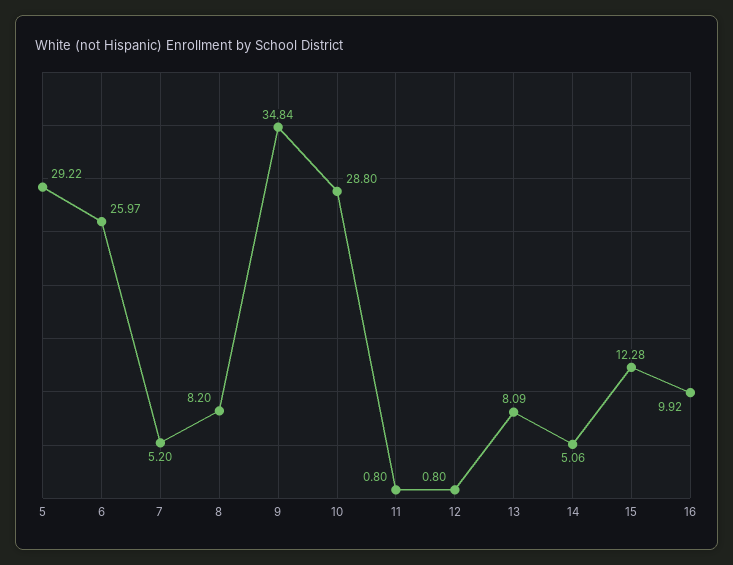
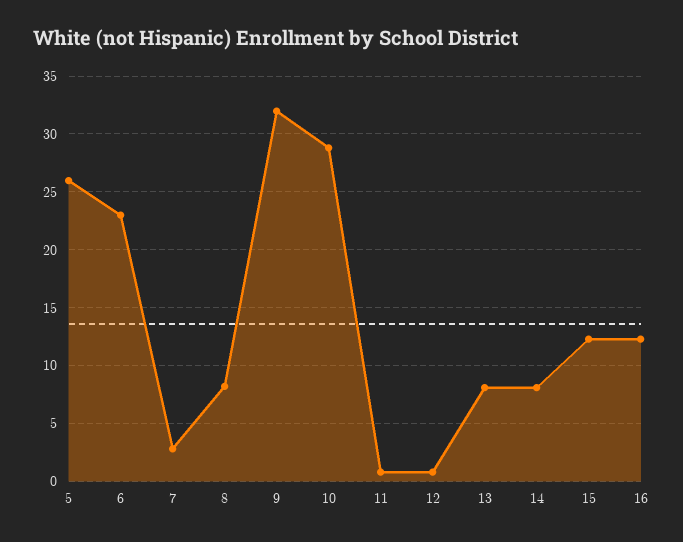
5: 29.22 -> 26
6: 25.97 -> 23
7: 5.2 -> 3
9: 34.84 -> 32
14: 5.06 -> 8
16: 9.92 -> 12

